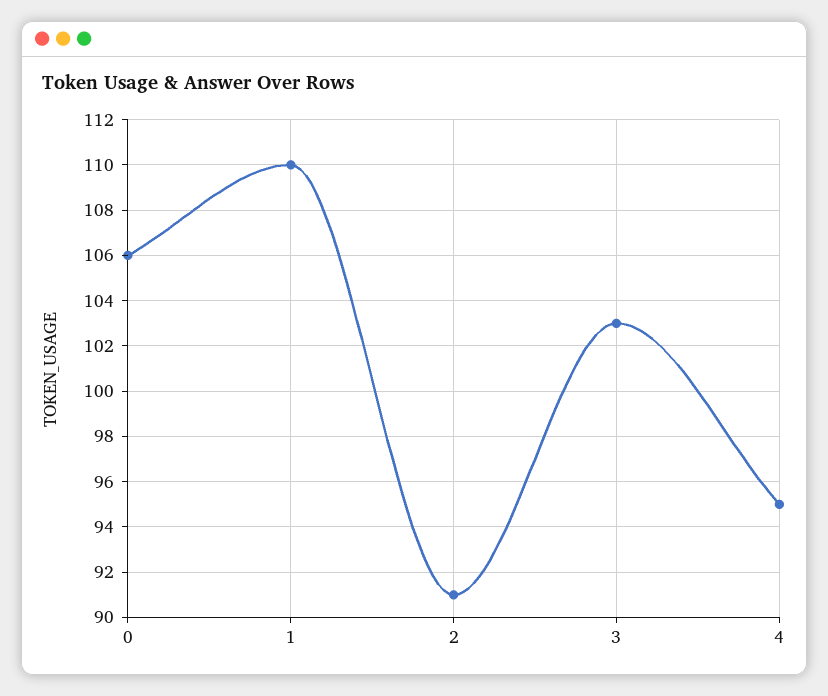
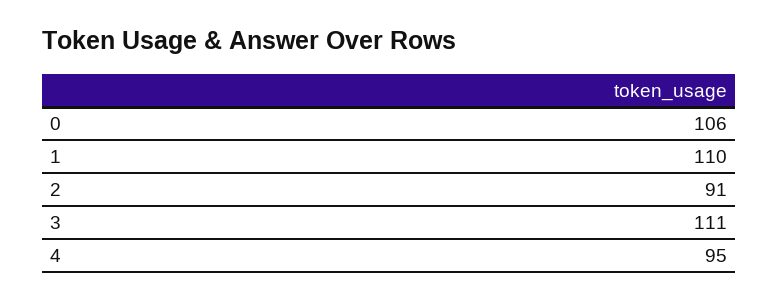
3: 103 -> 111

